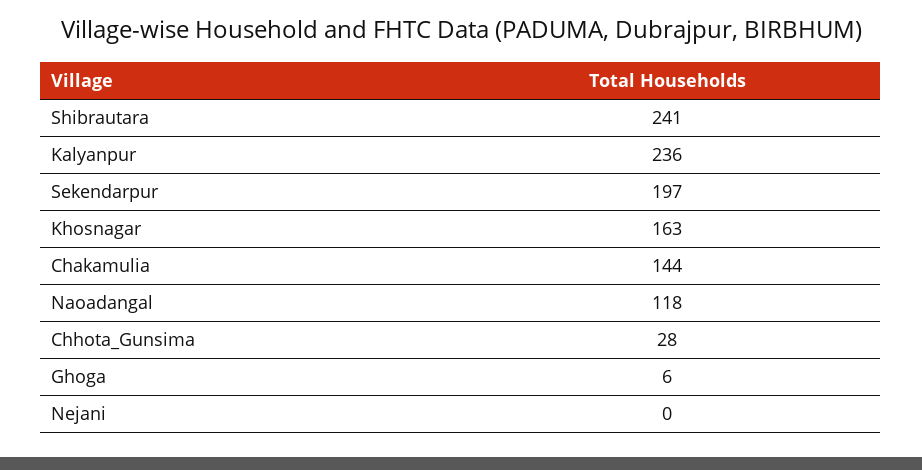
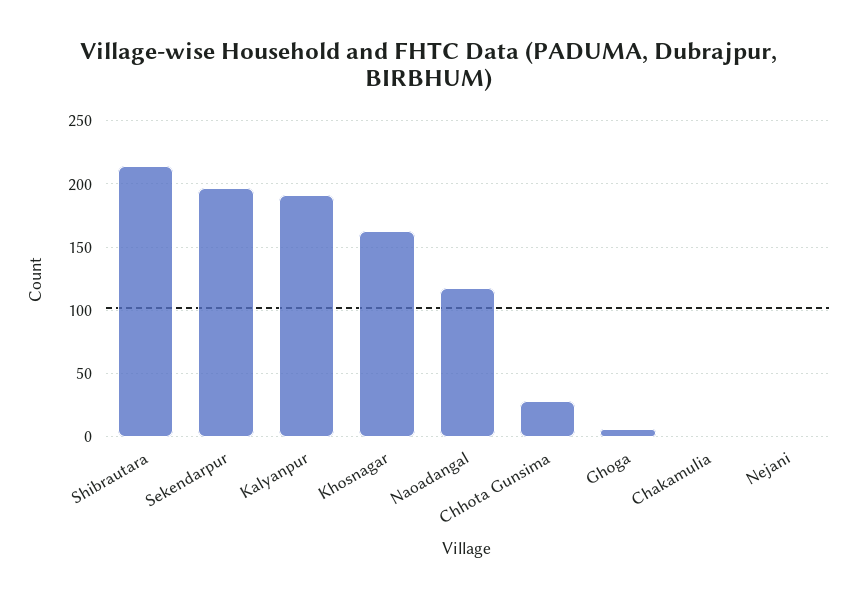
Shibrautara: 241 -> 215
Kalyanpur: 236 -> 190
Chakamulia: 144 -> 0

